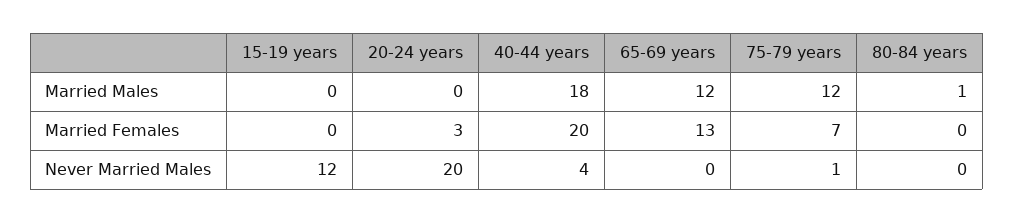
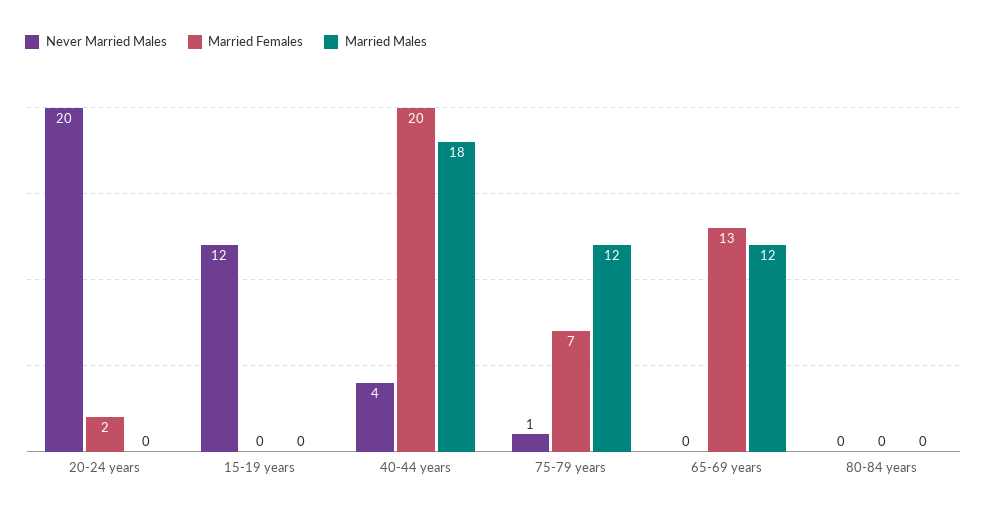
Married Males, 80-84 years: 1 -> 0
Married Females, 20-24 years: 3 -> 2

